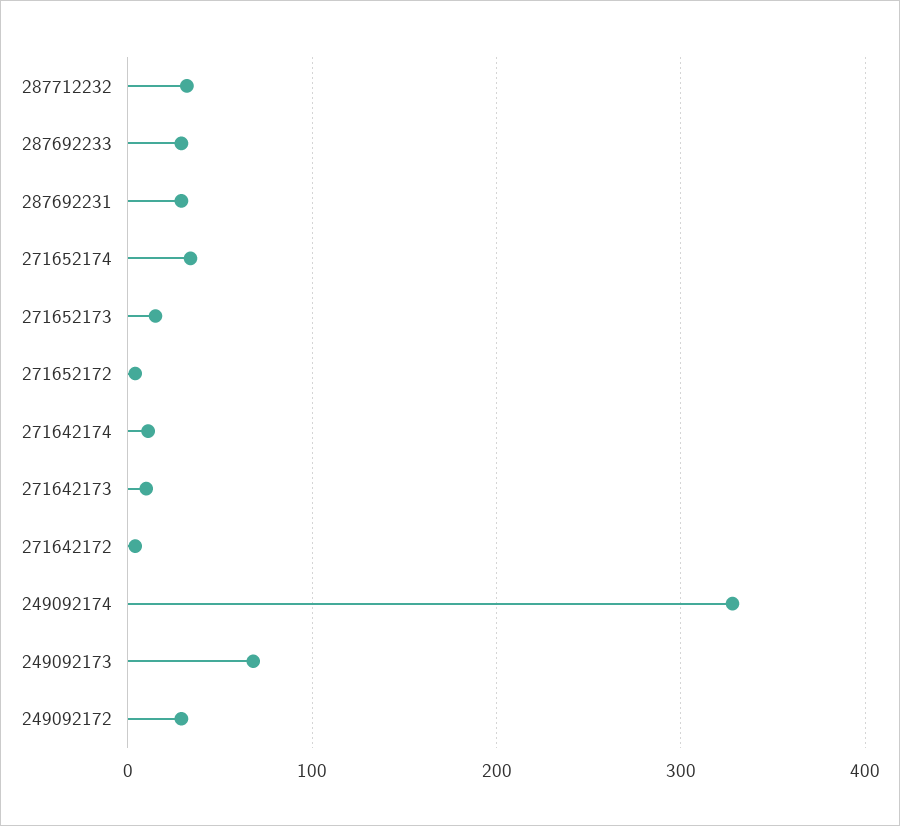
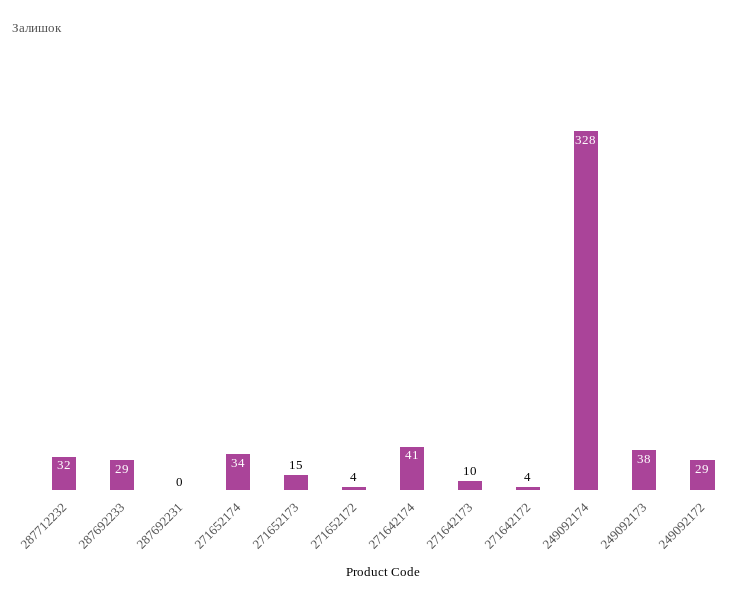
287692231: 30 -> 0
271642174: 10 -> 41
249092173: 70 -> 38

